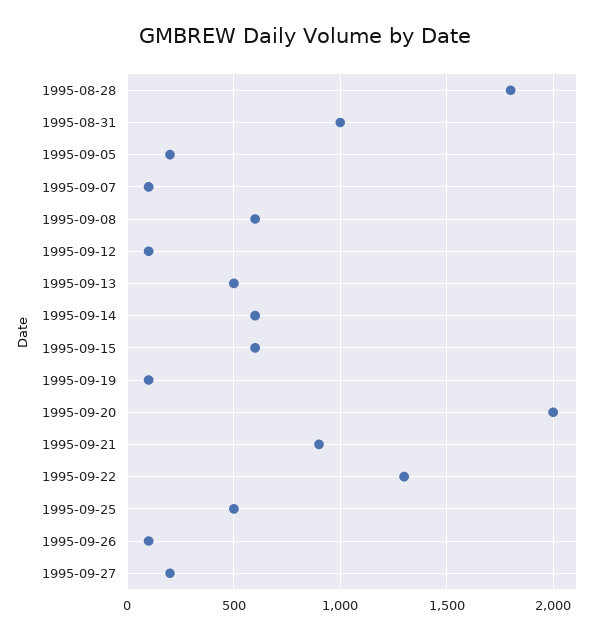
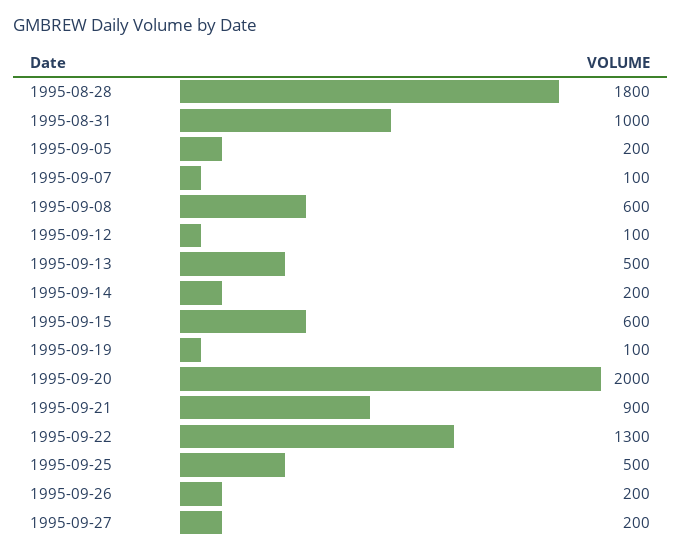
1995-09-14: 600 -> 200
1995-09-26: 100 -> 200

